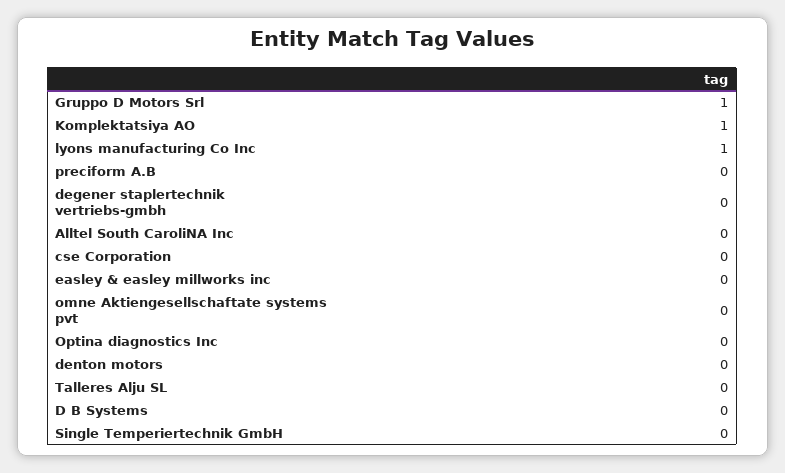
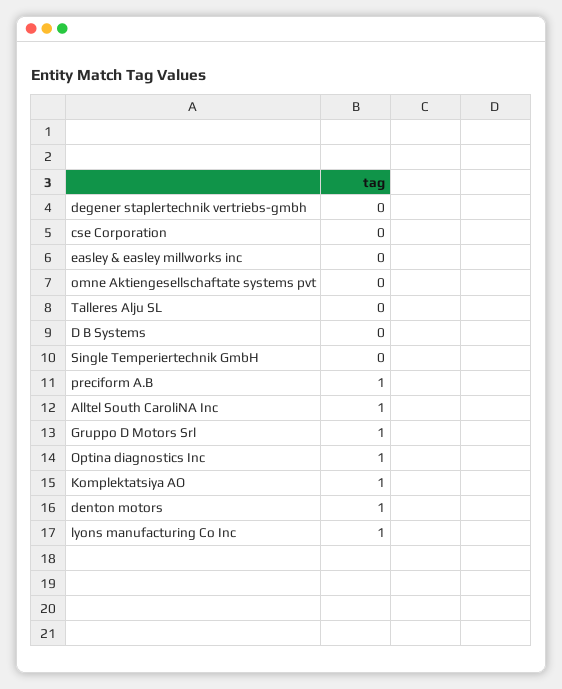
preciform A.B: 0 -> 1
Alltel South CaroliNA Inc: 0 -> 1
Optina diagnostics Inc: 0 -> 1
denton motors: 0 -> 1

